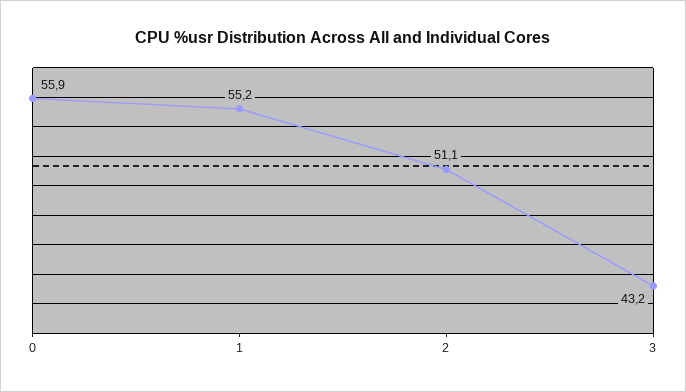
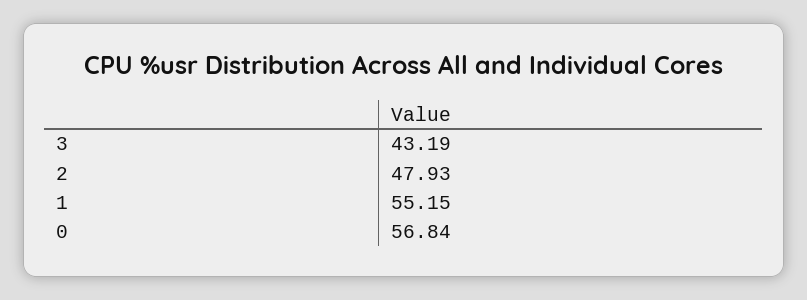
0: 55.9 -> 56.84
2: 51.1 -> 47.93

